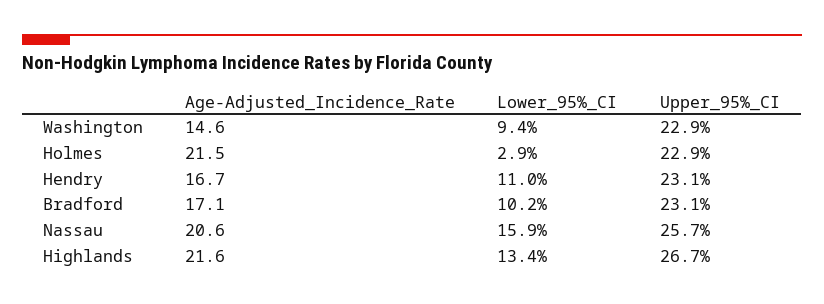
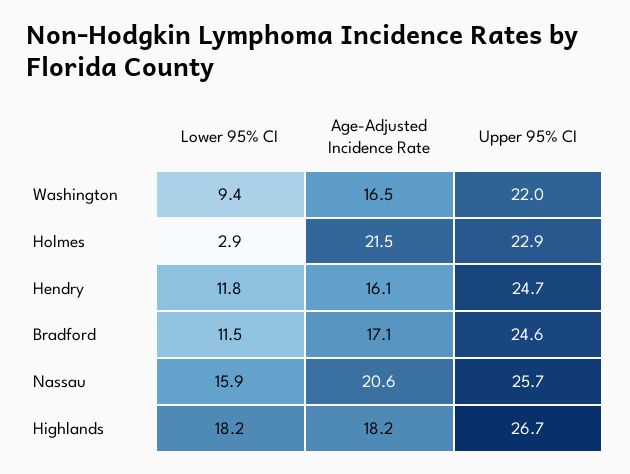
Age-Adjusted_Incidence_Rate, Washington: 14.6 -> 16.5
Upper_95%_CI, Washington: 22.9 -> 22
Age-Adjusted_Incidence_Rate, Hendry: 16.7 -> 16.1
Lower_95%_CI, Hendry: 11 -> 11.8
Upper_95%_CI, Hendry: 23.1 -> 24.7
Lower_95%_CI, Bradford: 10.2 -> 11.5
Upper_95%_CI, Bradford: 23.1 -> 24.6
Age-Adjusted_Incidence_Rate, Highlands: 21.6 -> 18.2
Lower_95%_CI, Highlands: 13.4 -> 18.2

